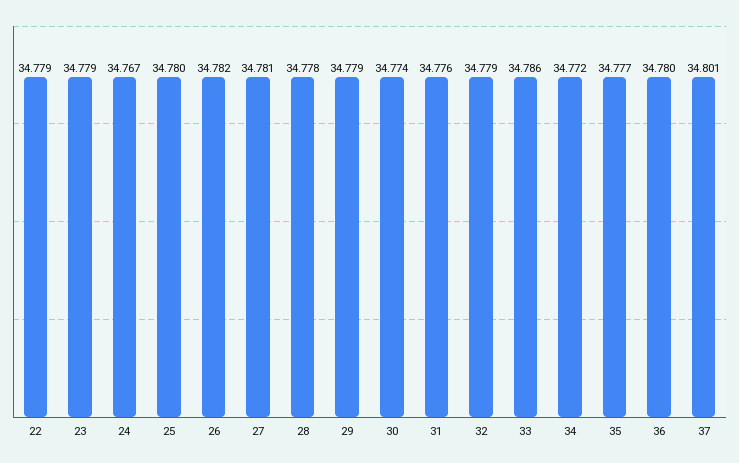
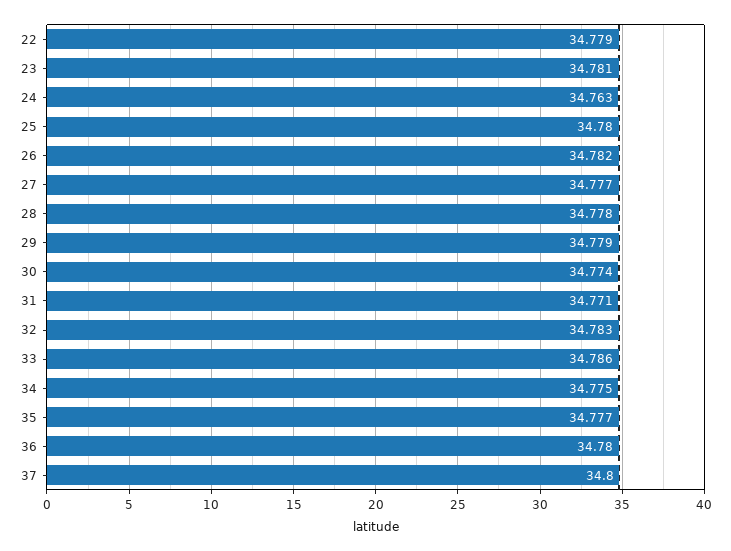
23: 34.779 -> 34.781
24: 34.767 -> 34.763
27: 34.781 -> 34.777
31: 34.776 -> 34.771
32: 34.779 -> 34.783
34: 34.772 -> 34.775
37: 34.801 -> 34.8

